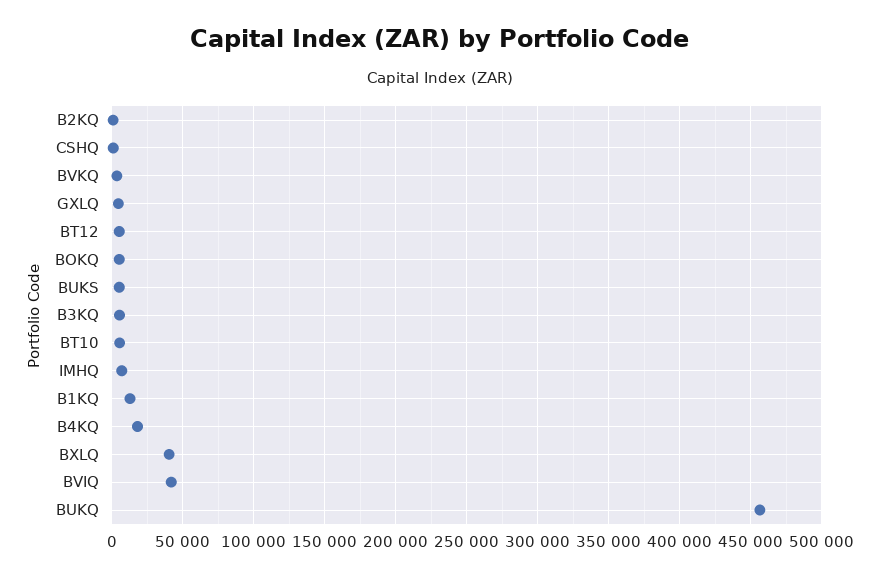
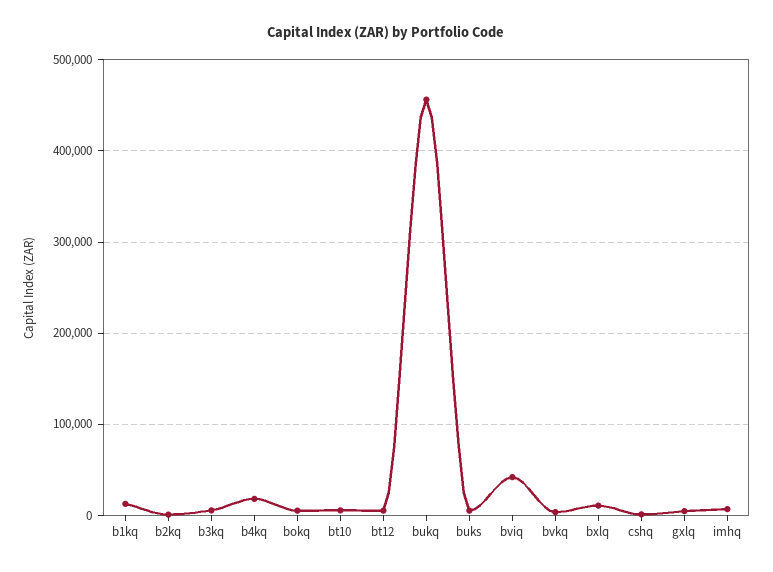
BXLQ: 40000 -> 10000

